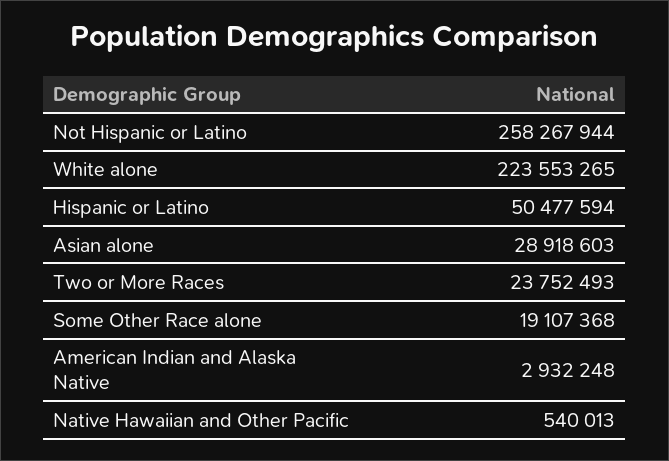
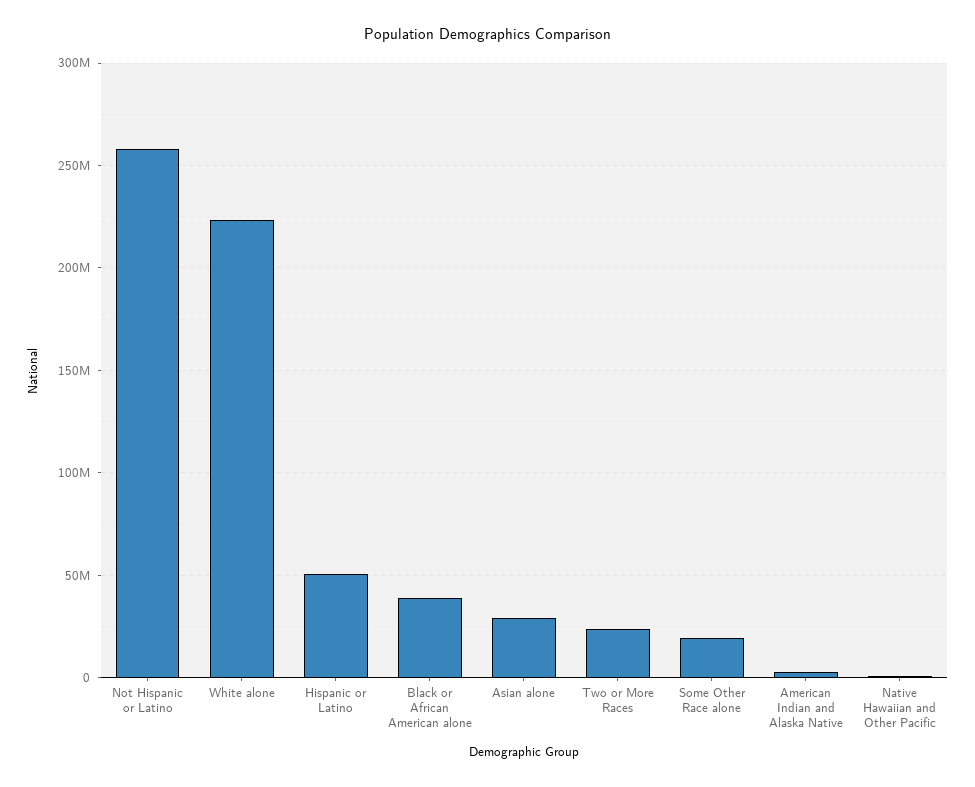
Black or African American alone: none -> 40000000

